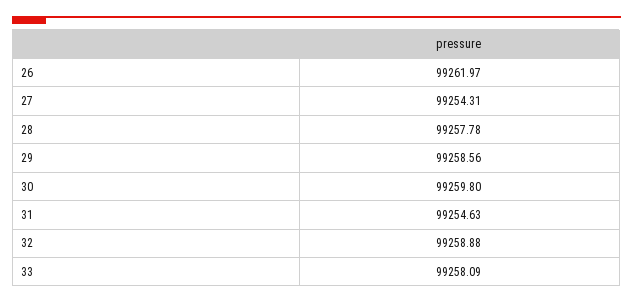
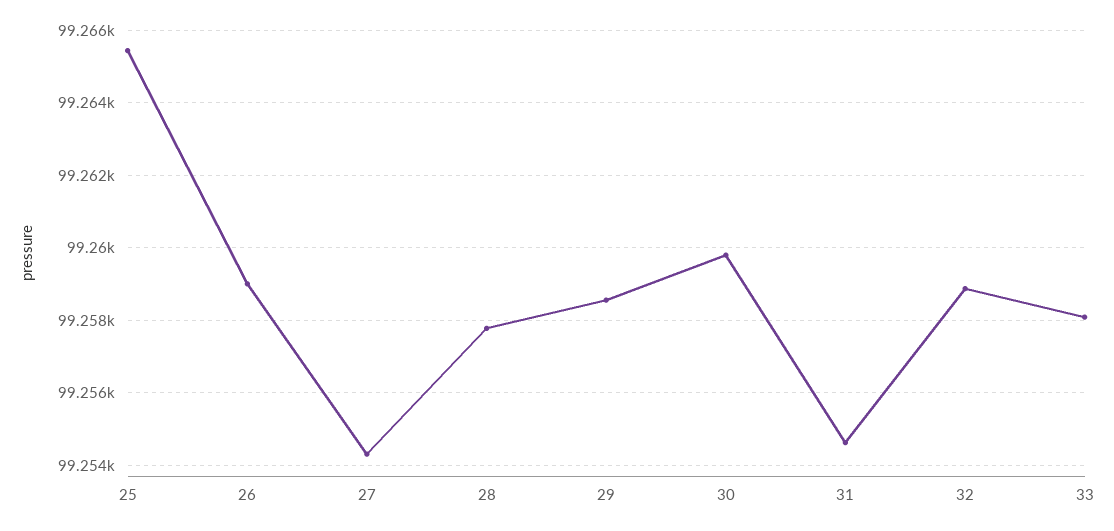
26: 99261.97 -> 99259
25: none -> 99265.4

